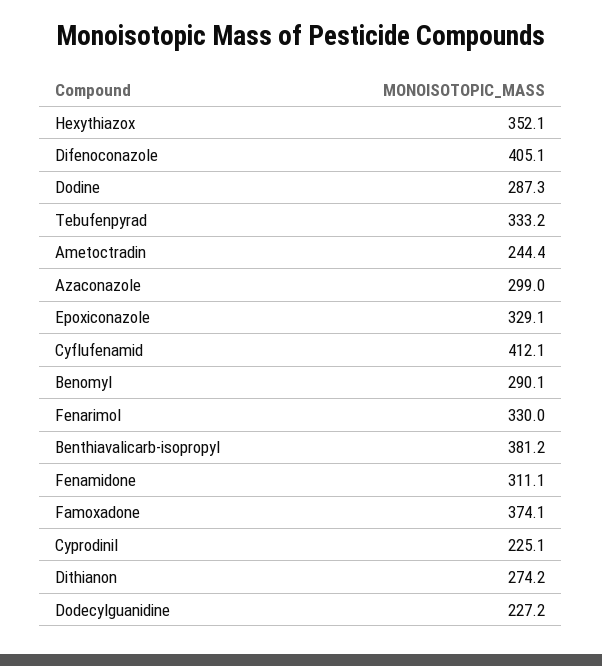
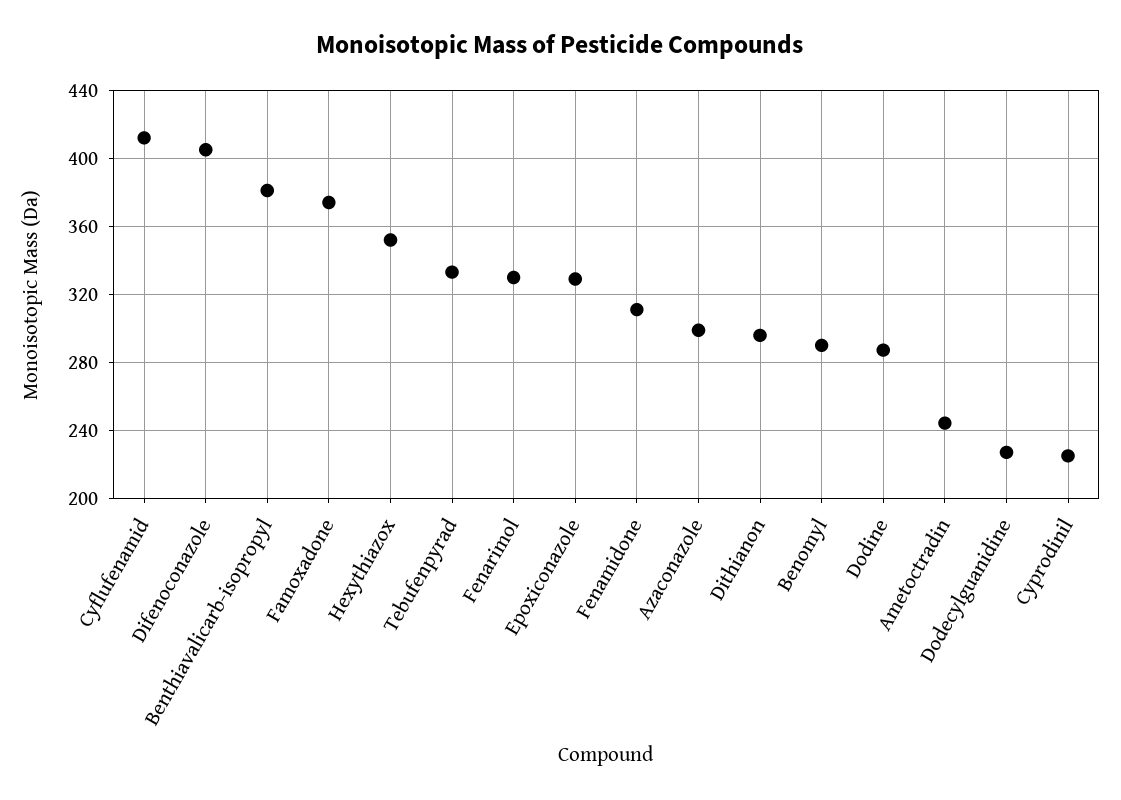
Dithianon: 274.2 -> 295

